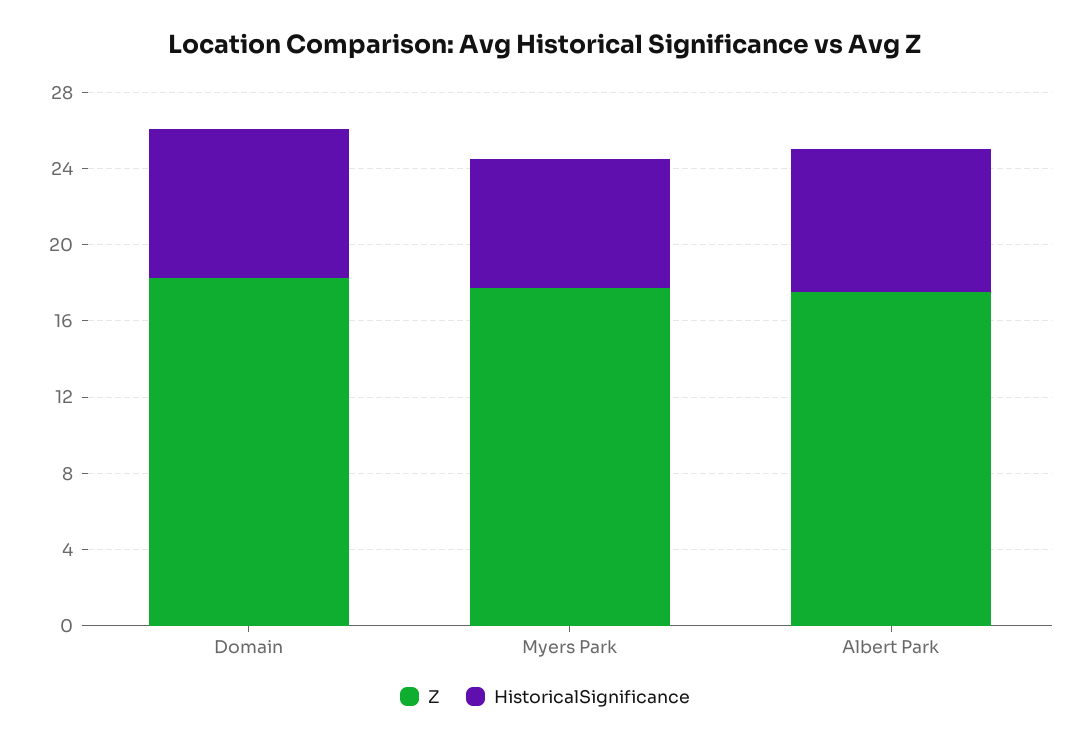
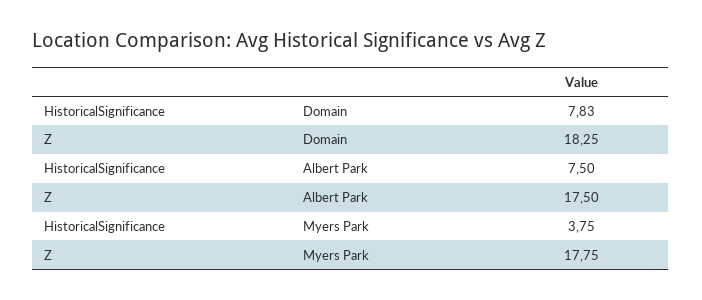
HistoricalSignificance, Myers Park: 7 -> 3.75

